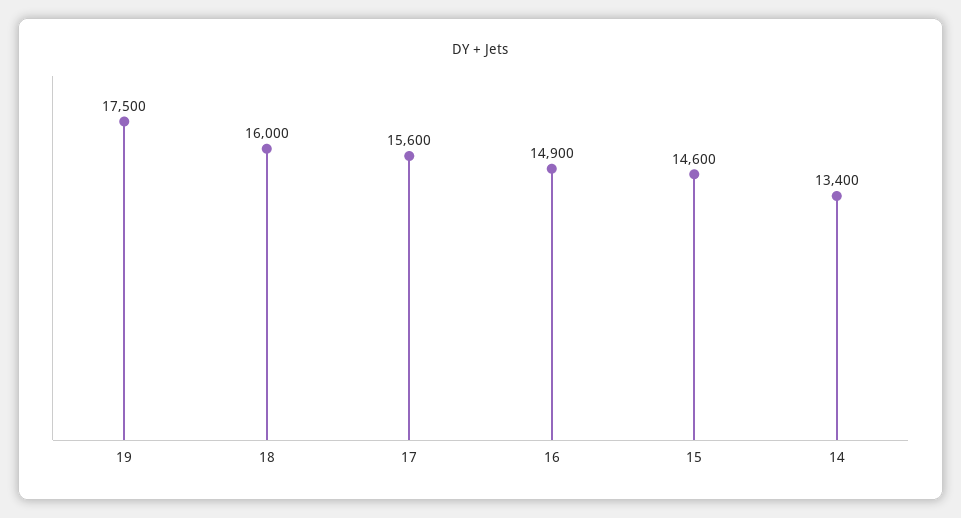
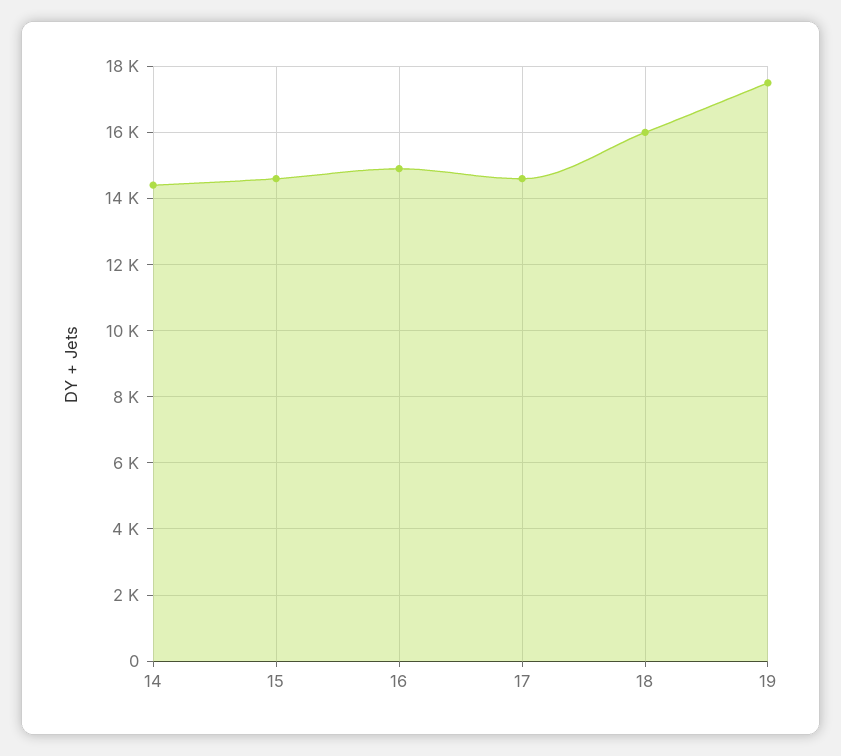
17: 15600 -> 14600
14: 13400 -> 14400

